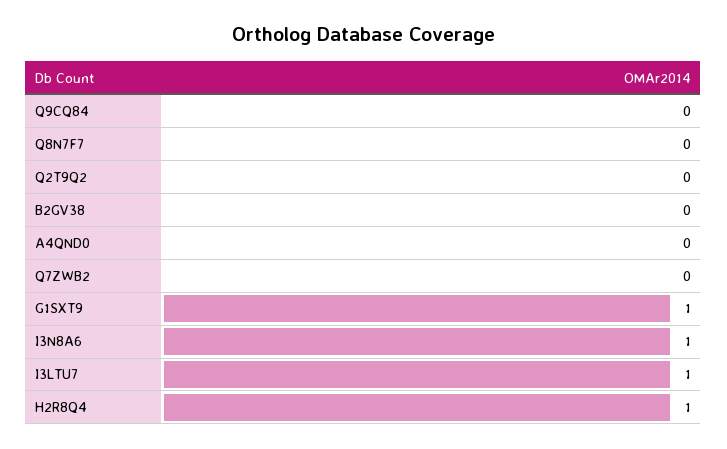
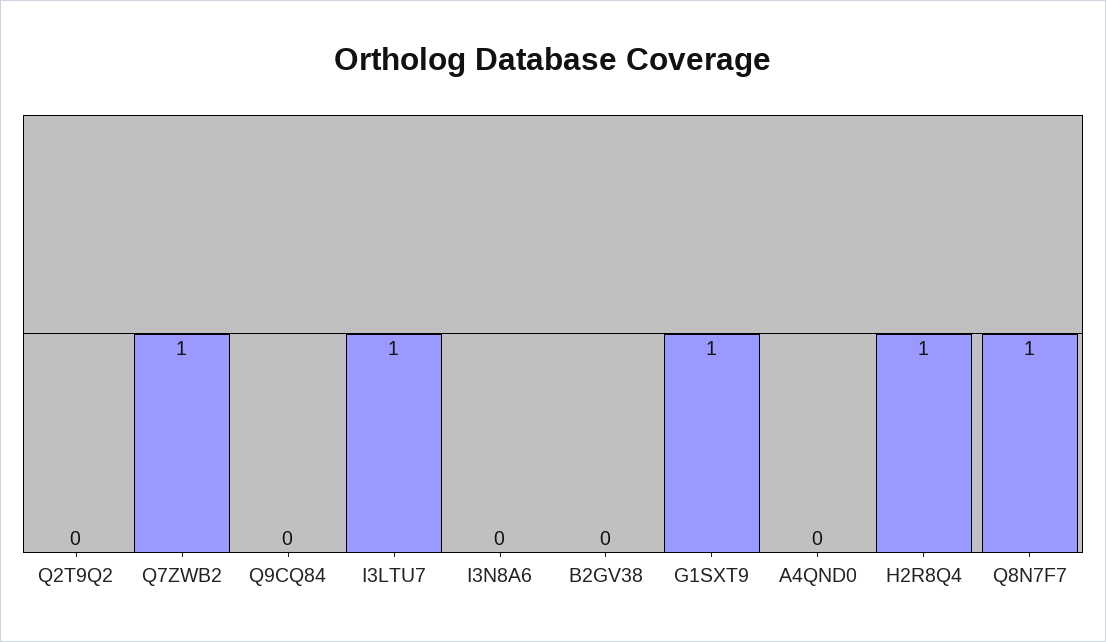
Q8N7F7: 0 -> 1
Q7ZWB2: 0 -> 1
I3N8A6: 1 -> 0

